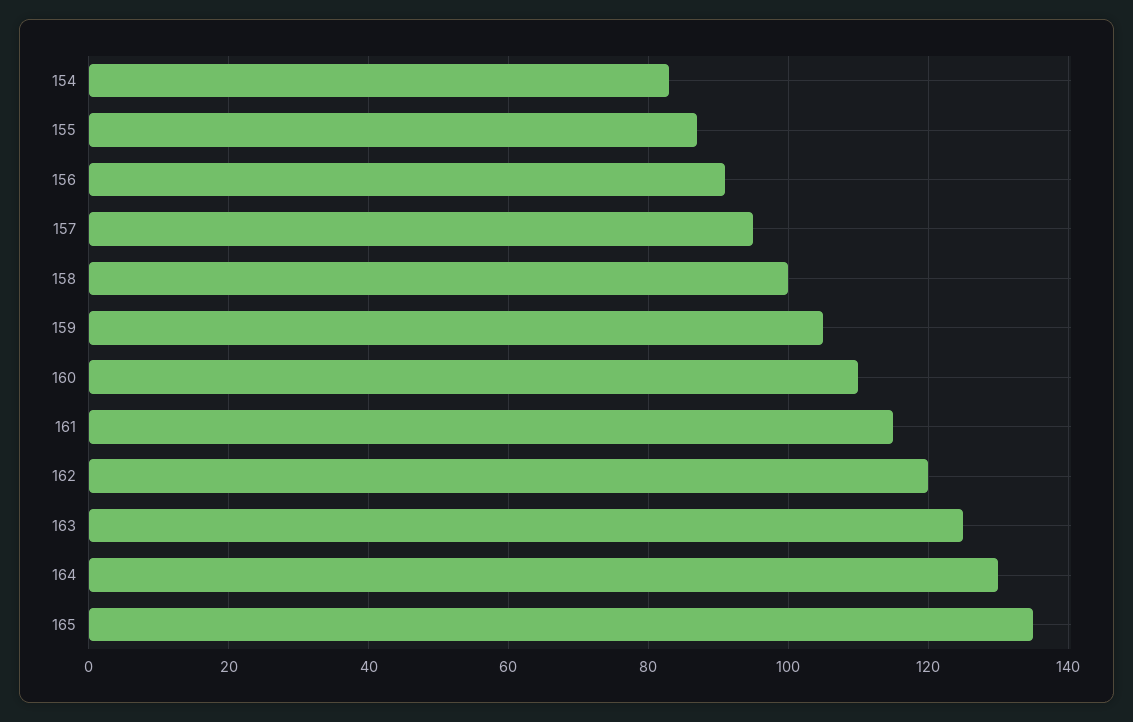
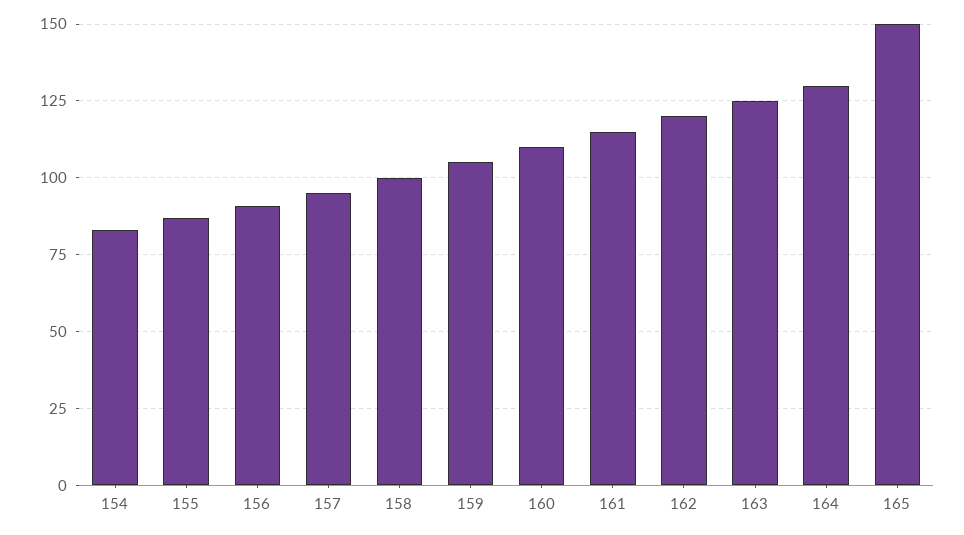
165: 135 -> 150

